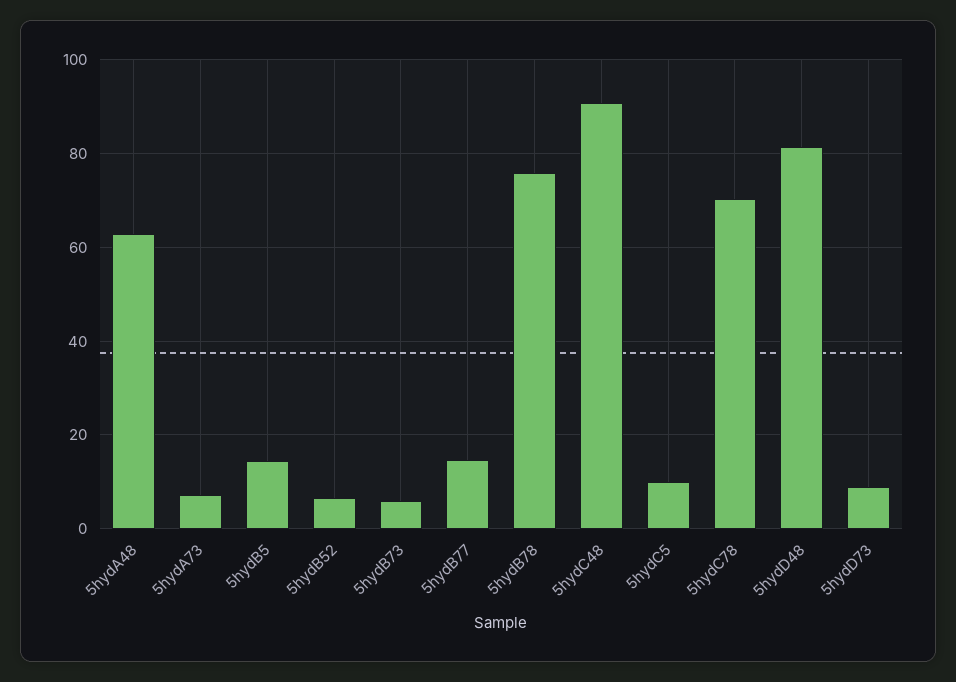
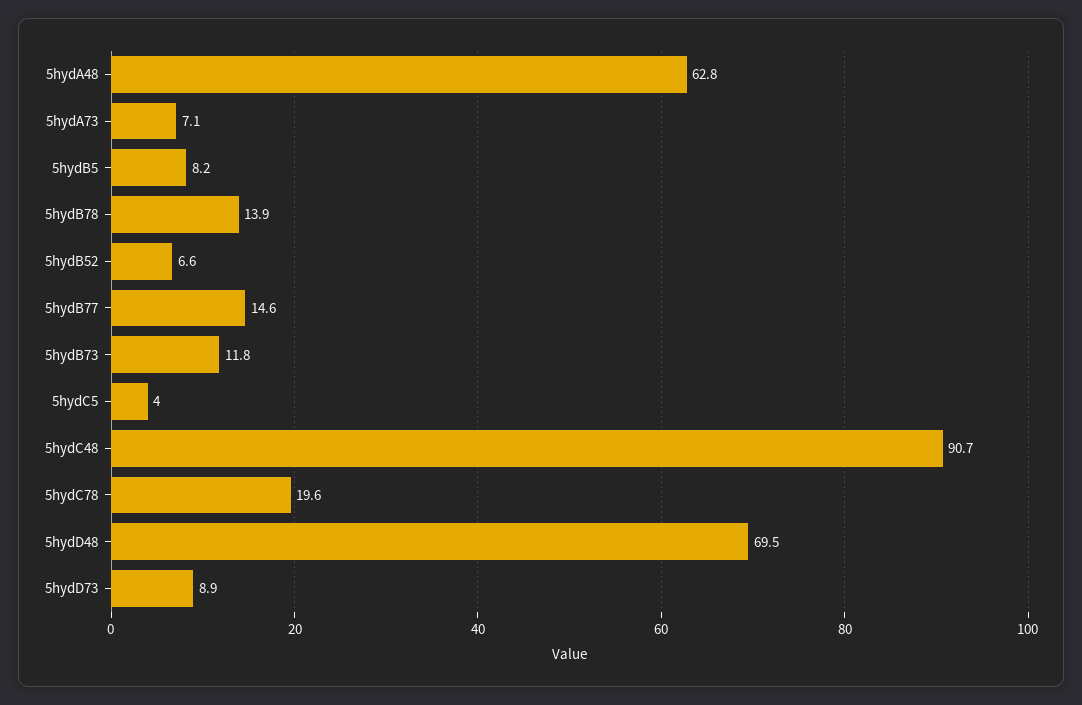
5hydB5: 14 -> 8.2
5hydB73: 6 -> 11.8
5hydB78: 76 -> 13.9
5hydC5: 10 -> 4
5hydC78: 70 -> 19.6
5hydD48: 82 -> 69.5

